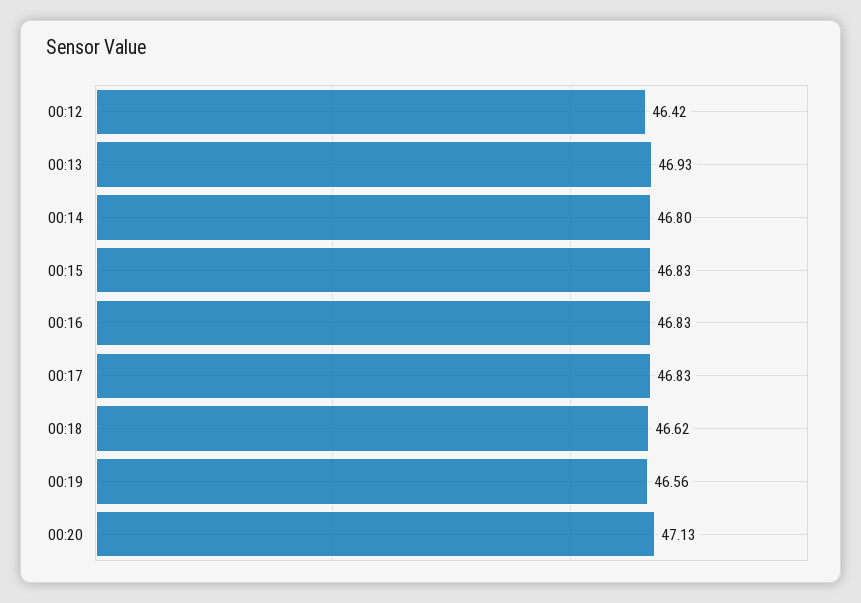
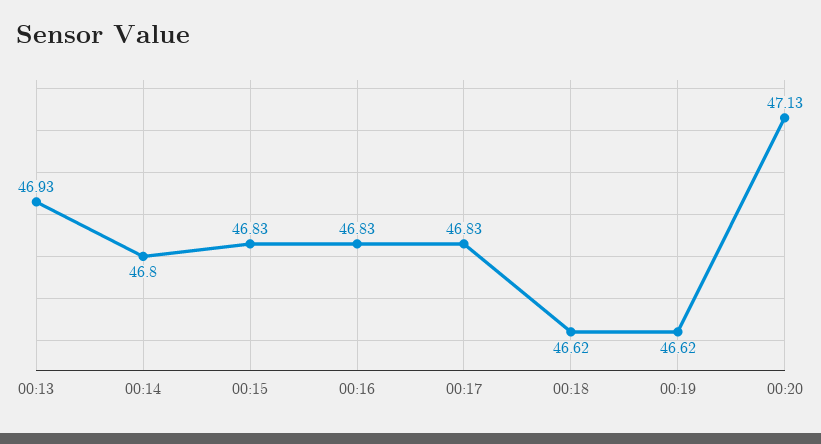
00:12: 46.42 -> none
00:19: 46.56 -> 46.62

